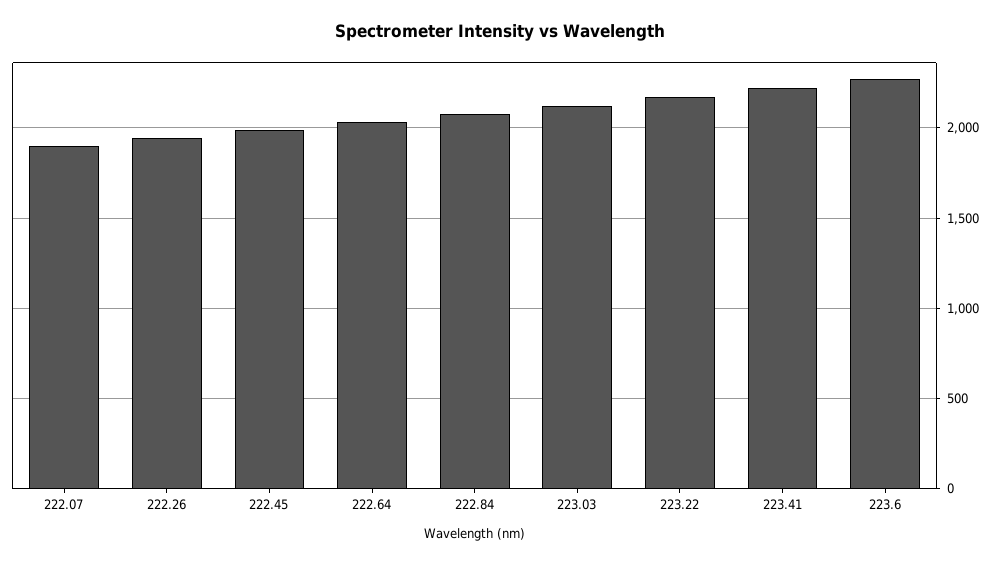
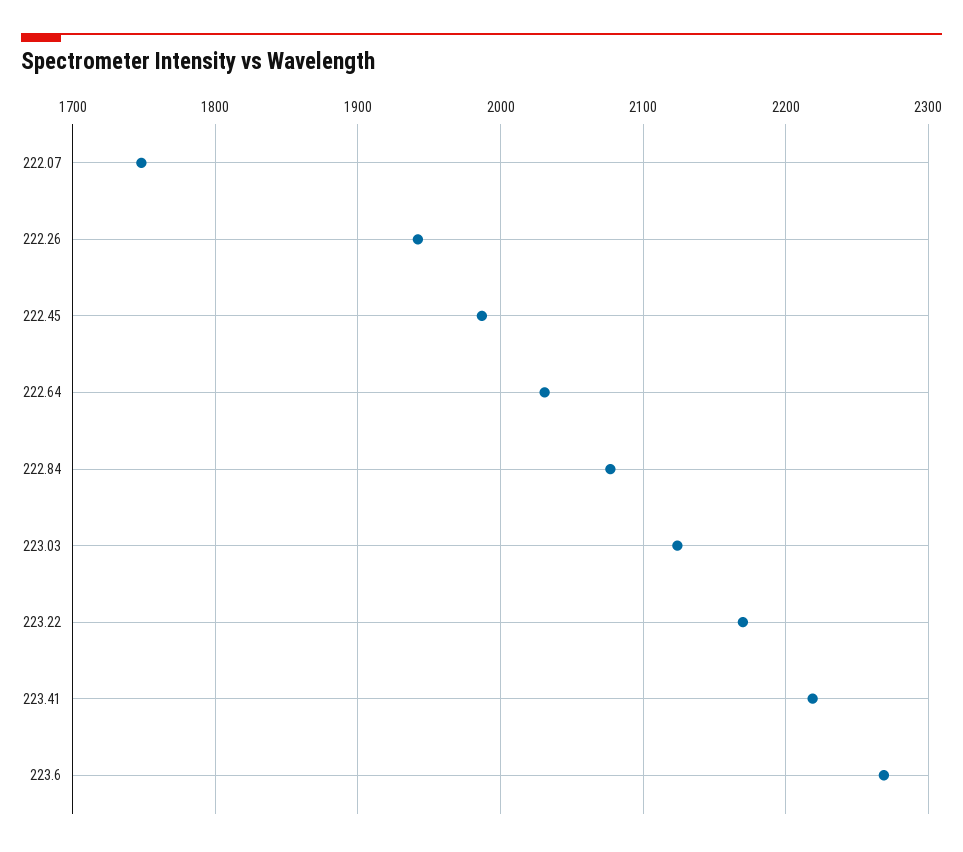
222.07: 1900 -> 1750

